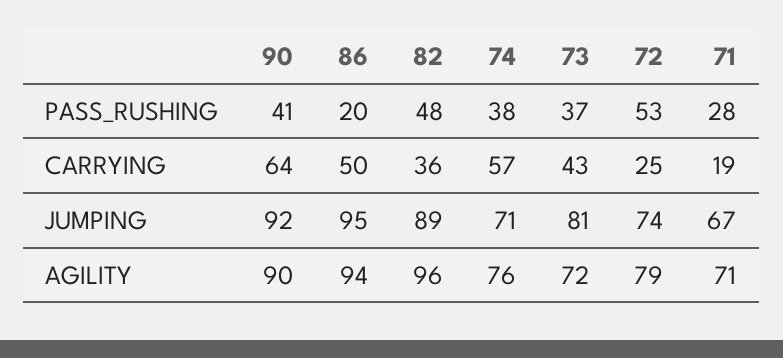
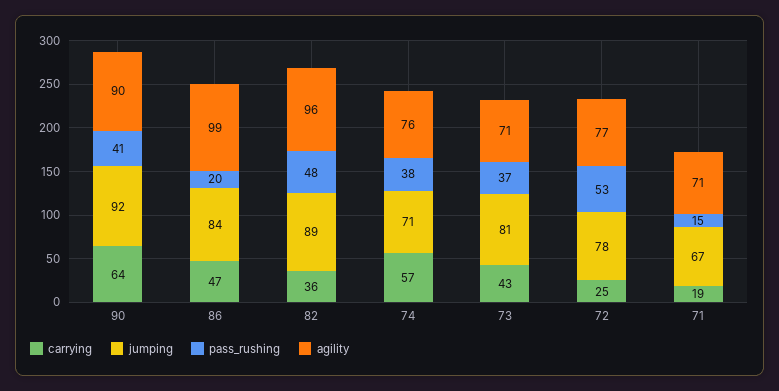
PASS_RUSHING, 71: 28 -> 15
CARRYING, 86: 50 -> 47
JUMPING, 86: 95 -> 84
JUMPING, 72: 74 -> 78
AGILITY, 86: 94 -> 99
AGILITY, 73: 72 -> 71
AGILITY, 72: 79 -> 77

